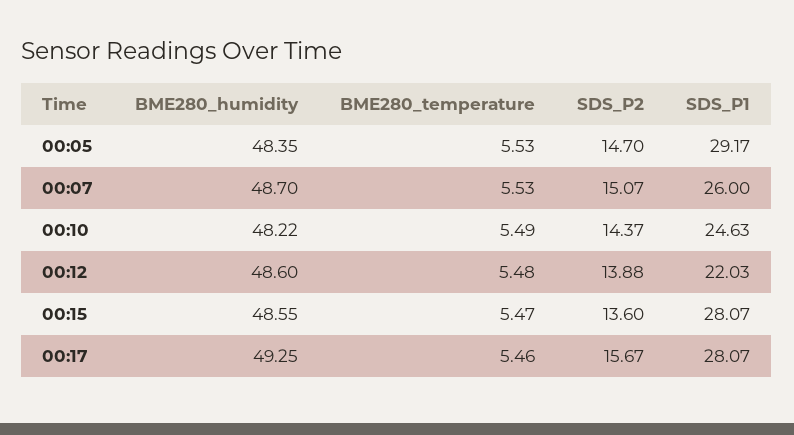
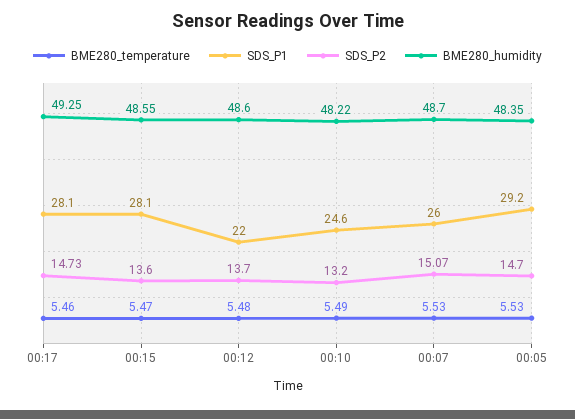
SDS_P2, 00:10: 14.37 -> 13.2
SDS_P2, 00:12: 13.88 -> 13.7
SDS_P2, 00:17: 15.67 -> 14.73

